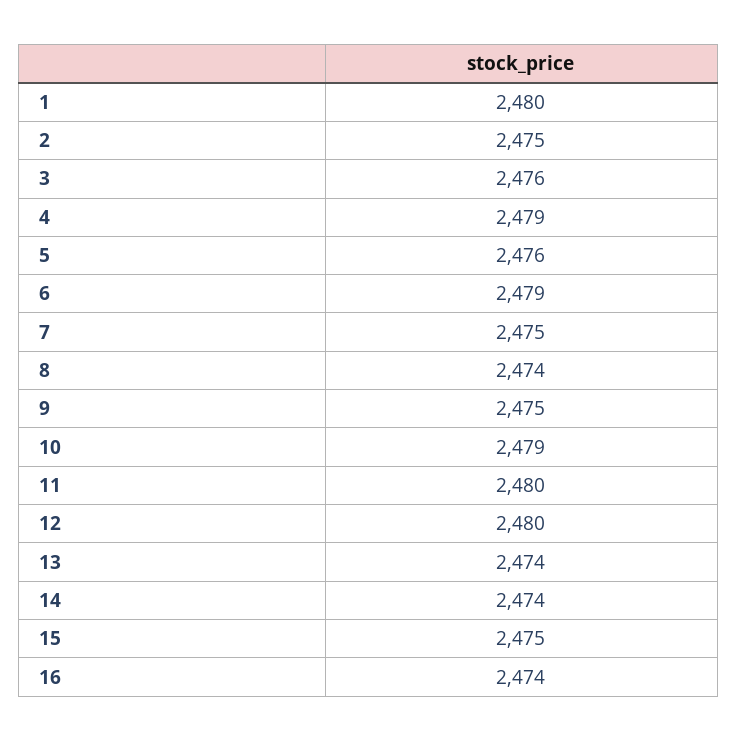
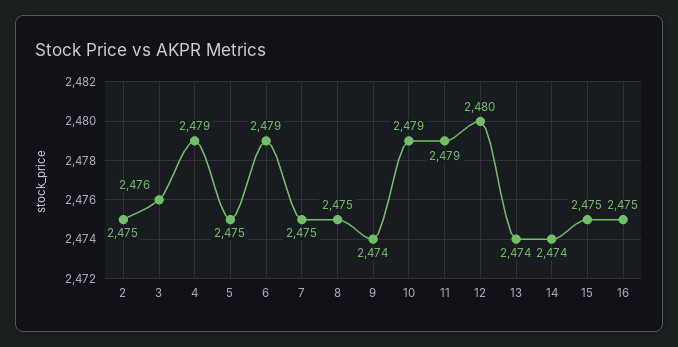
1: 2480 -> none
5: 2476 -> 2475
8: 2474 -> 2475
9: 2475 -> 2474
11: 2480 -> 2479
16: 2474 -> 2475

